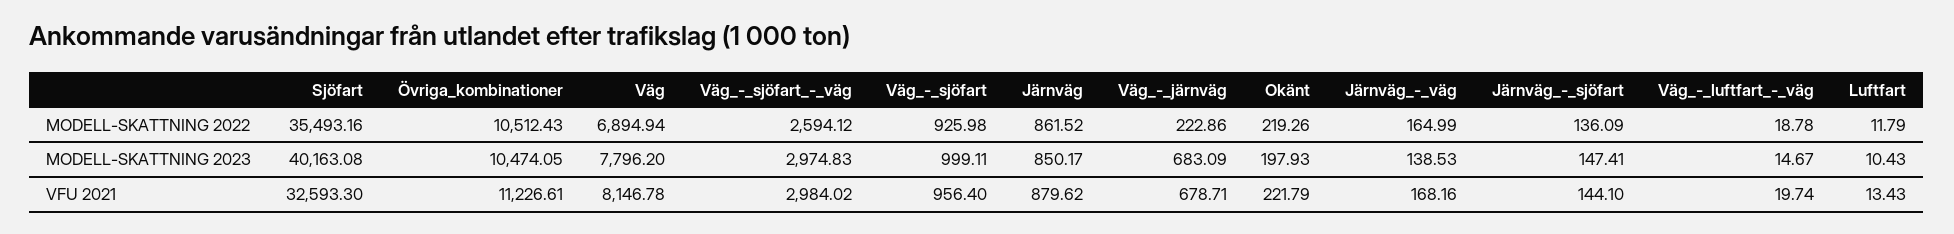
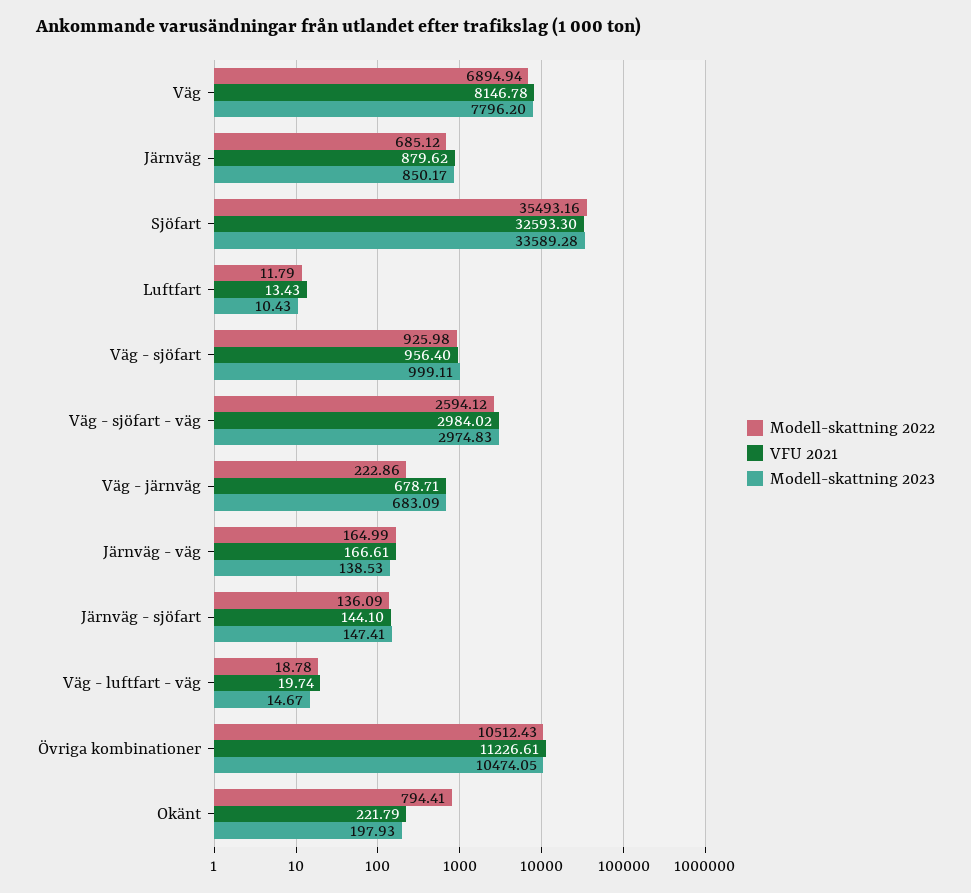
MODELL-SKATTNING 2022, Järnväg: 861.52 -> 685.12
MODELL-SKATTNING 2022, Okänt: 219.26 -> 794.41
MODELL-SKATTNING 2023, Sjöfart: 40163.08 -> 33589.28
VFU 2021, Järnväg_-_väg: 168.16 -> 166.61

